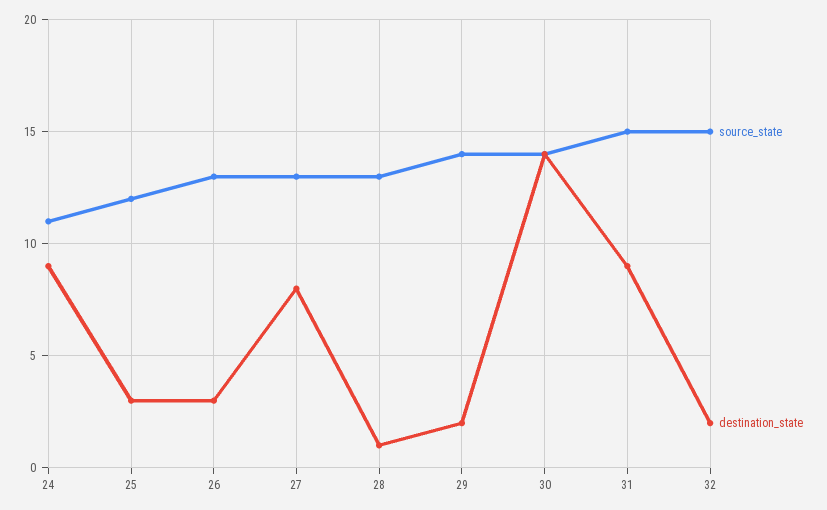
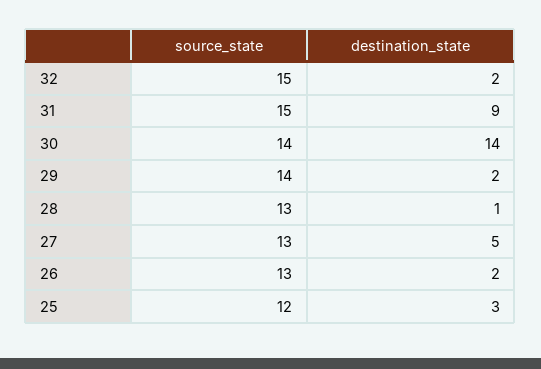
source_state, 24: 11 -> none
destination_state, 24: 9 -> none
destination_state, 26: 3 -> 2
destination_state, 27: 8 -> 5

